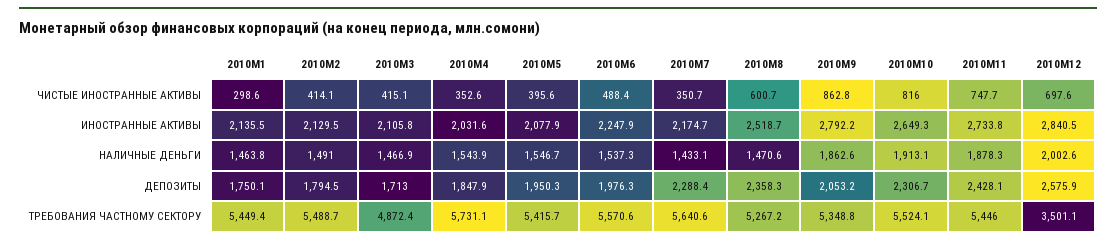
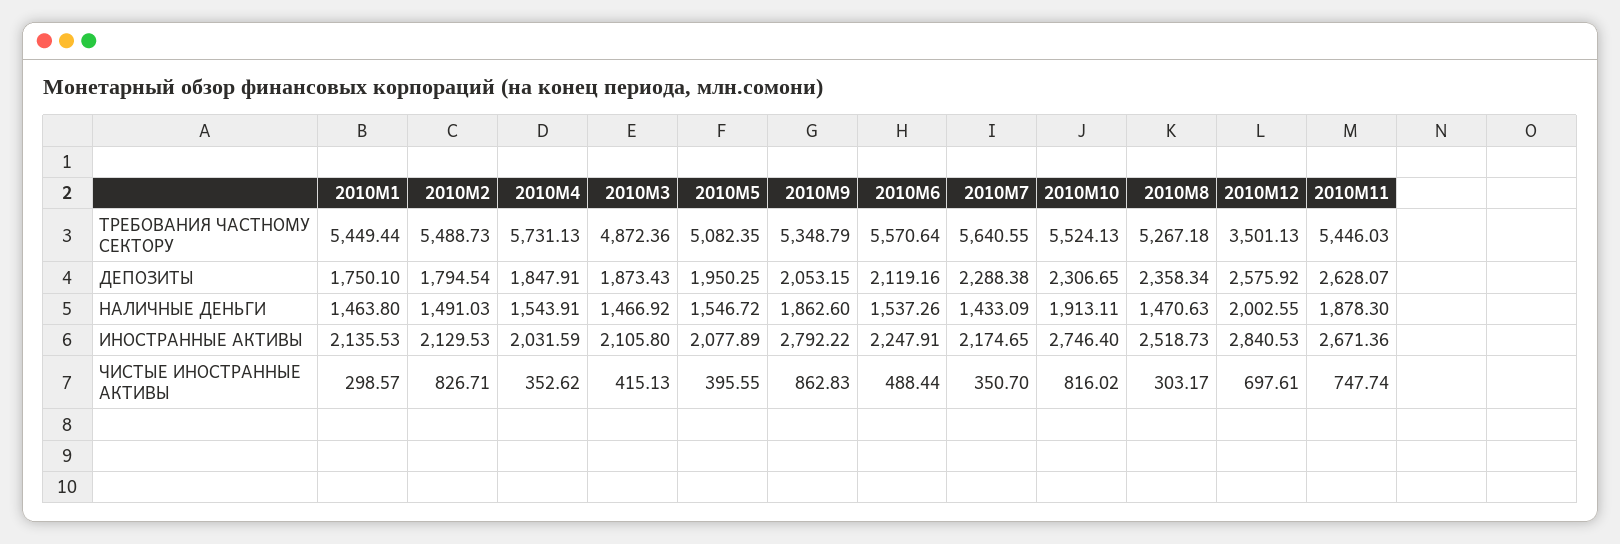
2010M2, ЧИСТЫЕ ИНОСТРАННЫЕ АКТИВЫ: 414.1 -> 826.71
2010M8, ЧИСТЫЕ ИНОСТРАННЫЕ АКТИВЫ: 600.7 -> 303.17
2010M10, ИНОСТРАННЫЕ АКТИВЫ: 2649.3 -> 2746.4
2010M11, ИНОСТРАННЫЕ АКТИВЫ: 2733.8 -> 2671.36
2010M3, ДЕПОЗИТЫ: 1713 -> 1873.43
2010M6, ДЕПОЗИТЫ: 1976.3 -> 2119.16
2010M11, ДЕПОЗИТЫ: 2428.1 -> 2628.07
2010M5, ТРЕБОВАНИЯ ЧАСТНОМУ СЕКТОРУ: 5415.7 -> 5082.35

